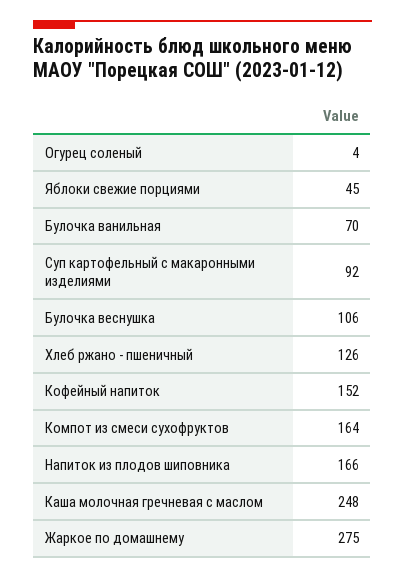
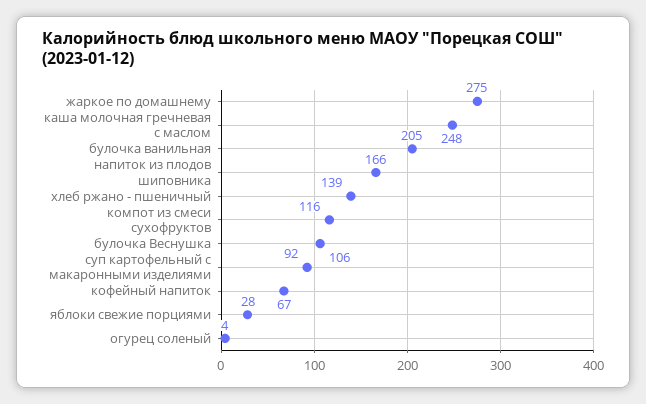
Яблоки свежие порциями: 45 -> 28
Булочка ванильная: 70 -> 205
Хлеб ржано - пшеничный: 126 -> 139
Кофейный напиток: 152 -> 67
Компот из смеси сухофруктов: 164 -> 116

